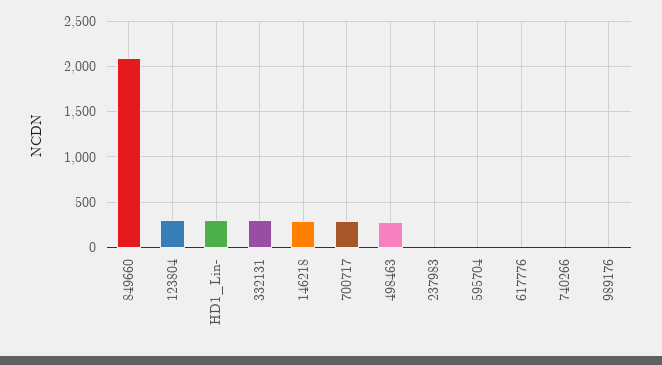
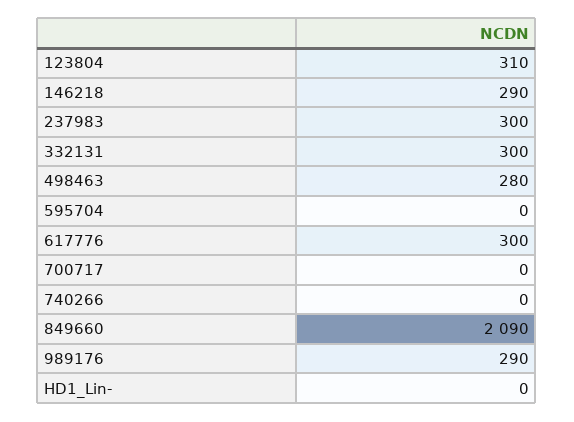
HD1_Lin-: 300 -> 0
700717: 300 -> 0
237983: 0 -> 300
617776: 0 -> 300
989176: 0 -> 290

